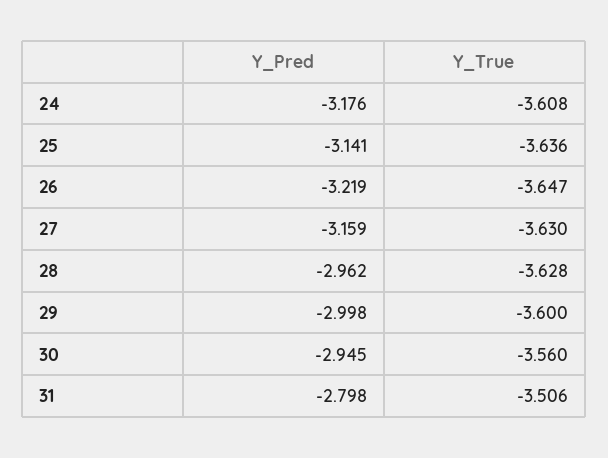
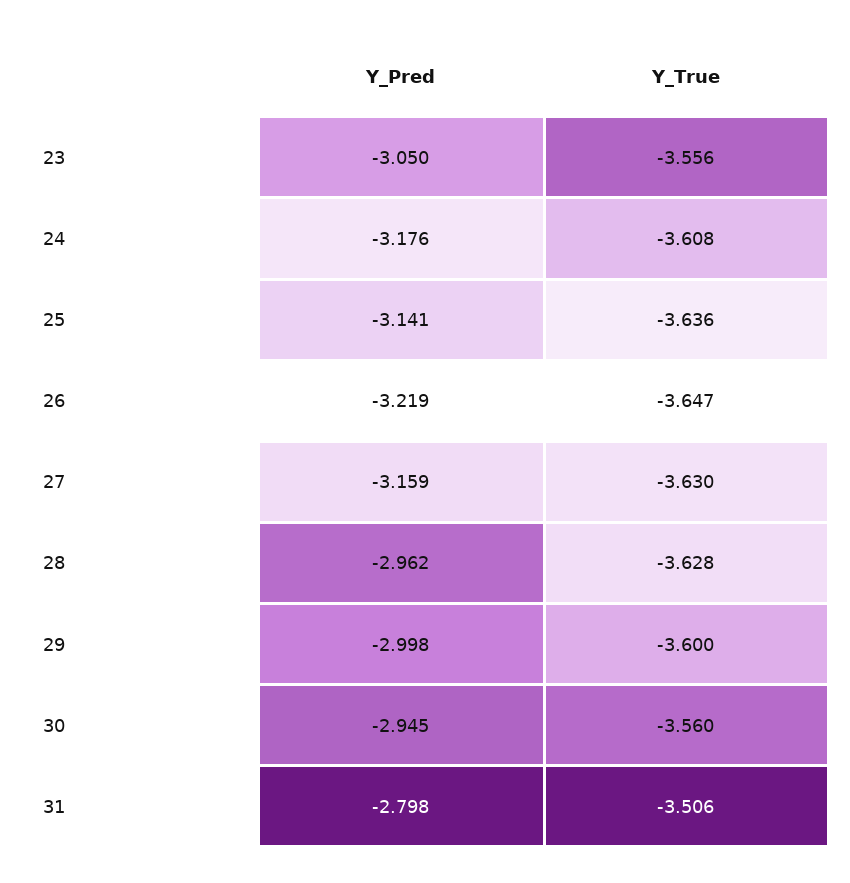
Y_Pred, 23: none -> -3.05
Y_True, 23: none -> -3.556

